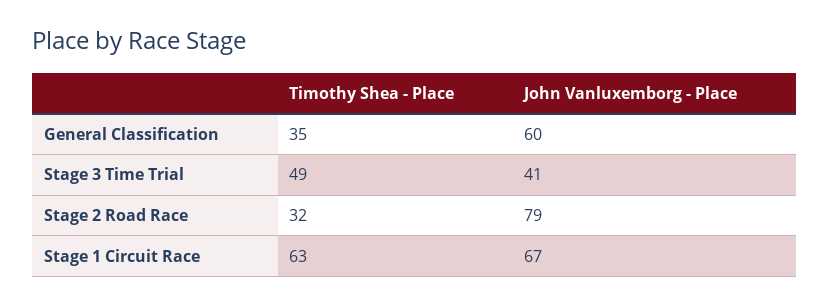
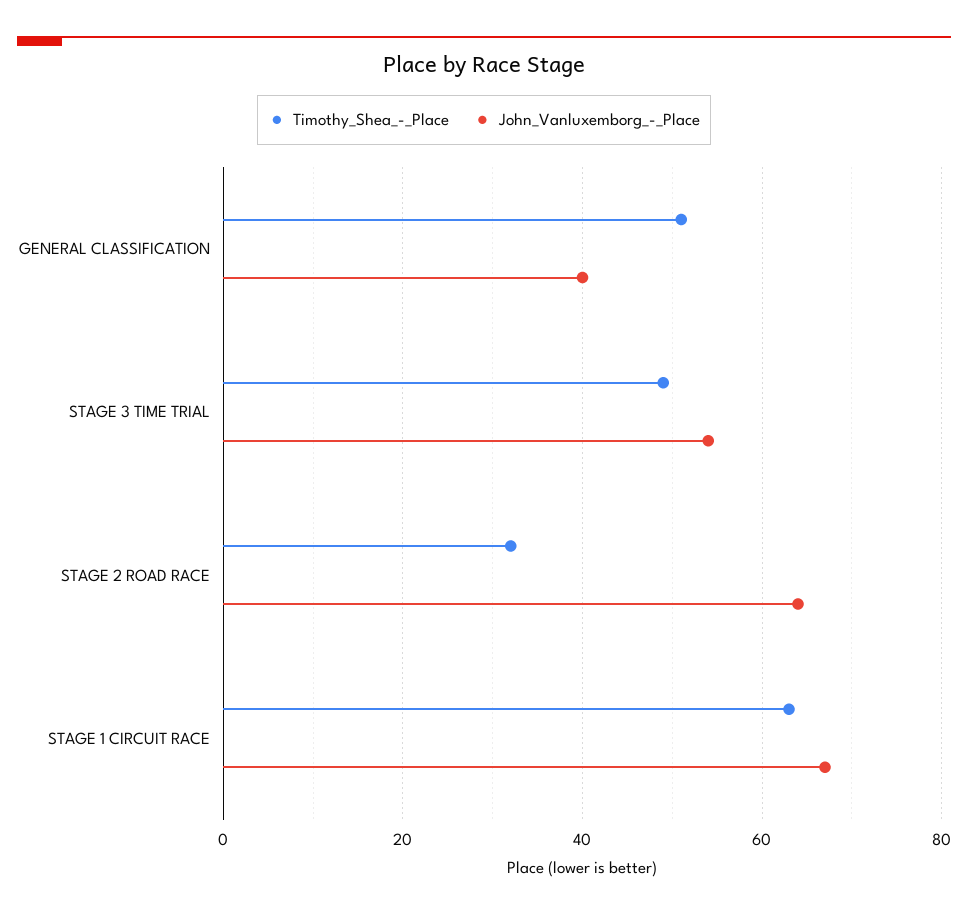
Timothy Shea - Place, General Classification: 35 -> 50
John Vanluxemborg - Place, General Classification: 60 -> 40
John Vanluxemborg - Place, Stage 3 Time Trial: 41 -> 55
John Vanluxemborg - Place, Stage 2 Road Race: 79 -> 65

